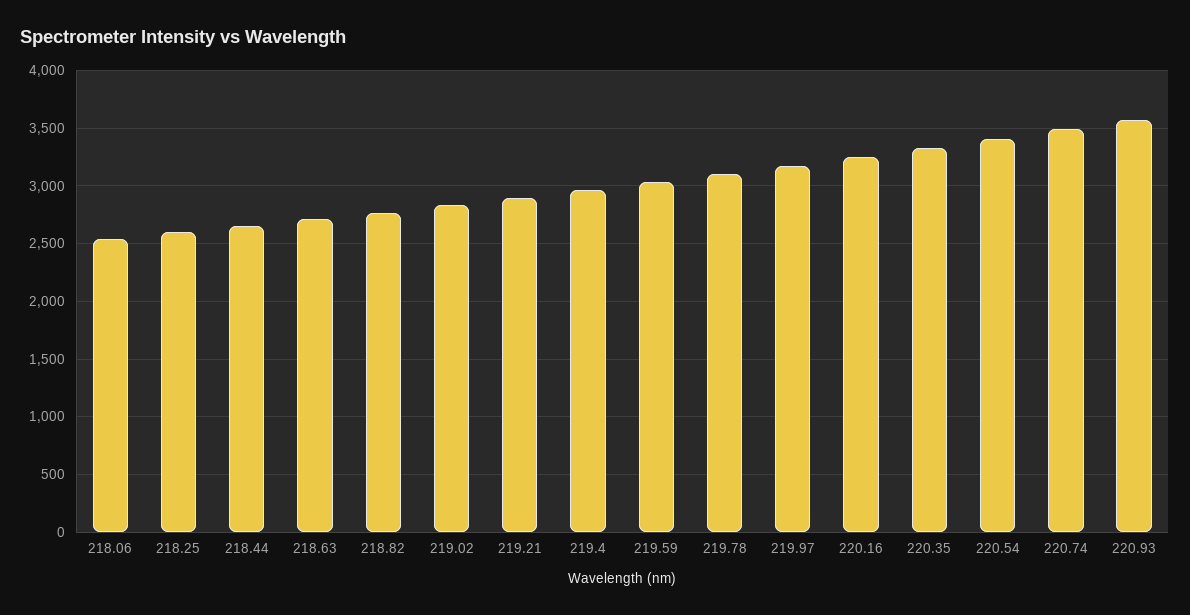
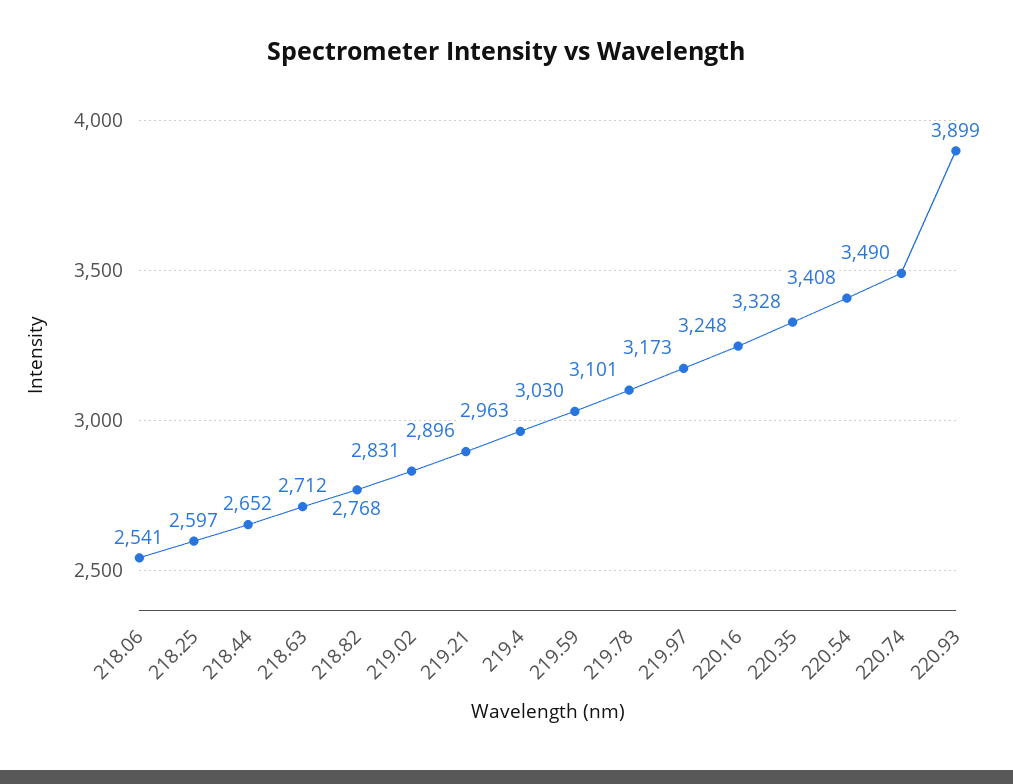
220.93: 3600 -> 3899

